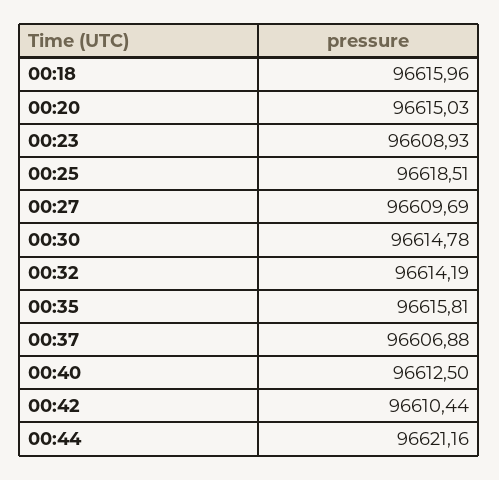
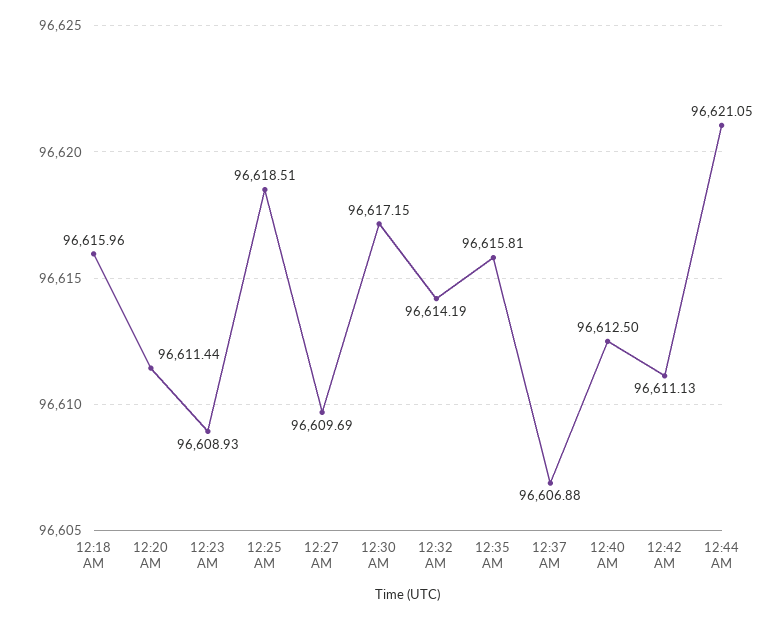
00:20: 96615.03 -> 96611.44
00:30: 96614.78 -> 96617.15
00:42: 96610.44 -> 96611.13
00:44: 96621.16 -> 96621.05

